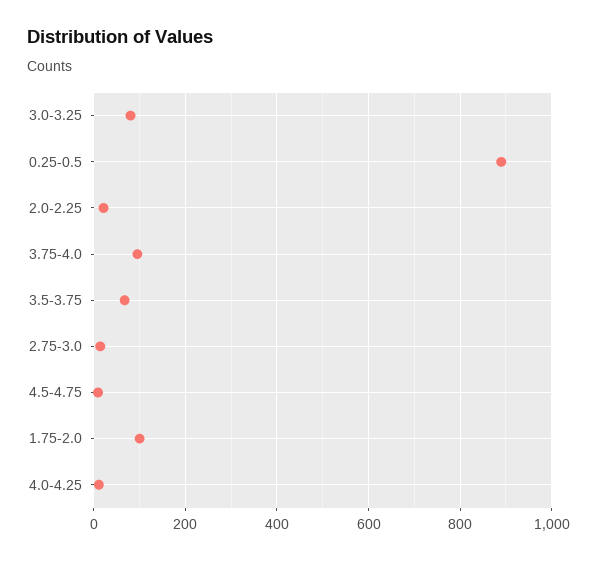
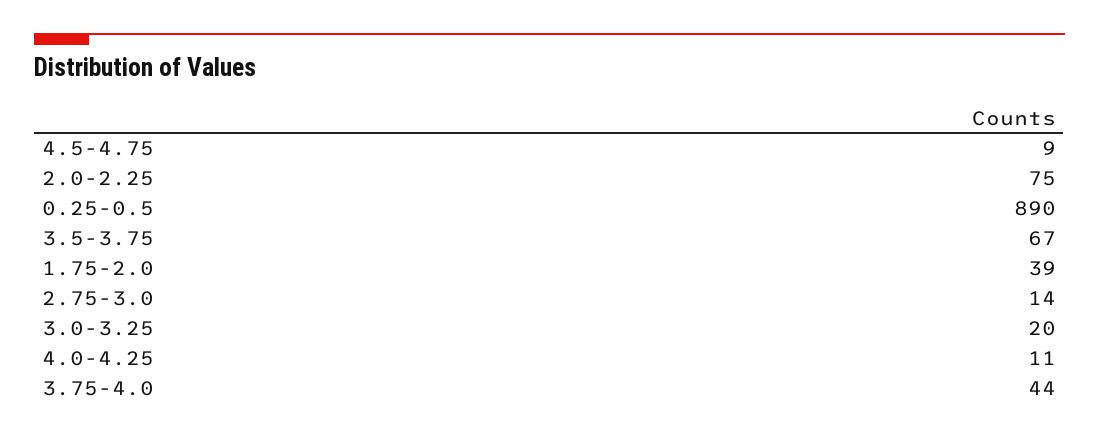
3.0-3.25: 80 -> 20
2.0-2.25: 20 -> 75
3.75-4.0: 100 -> 44
1.75-2.0: 100 -> 39

